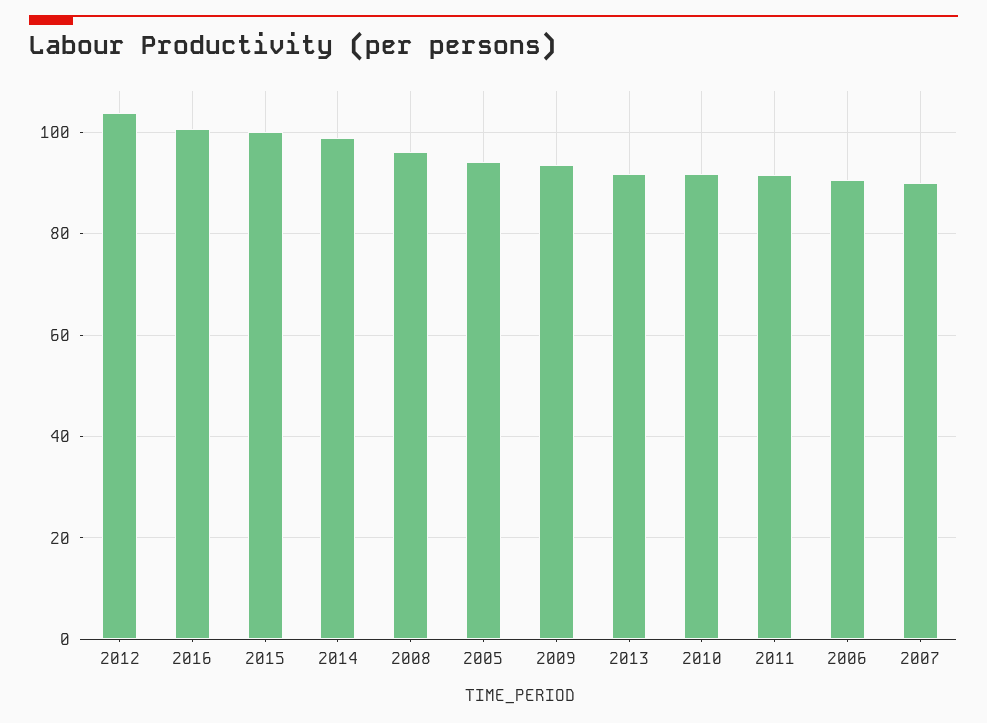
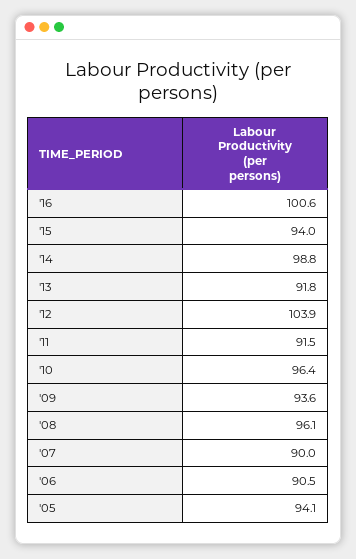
2015: 100 -> 94
2010: 92 -> 96.4

